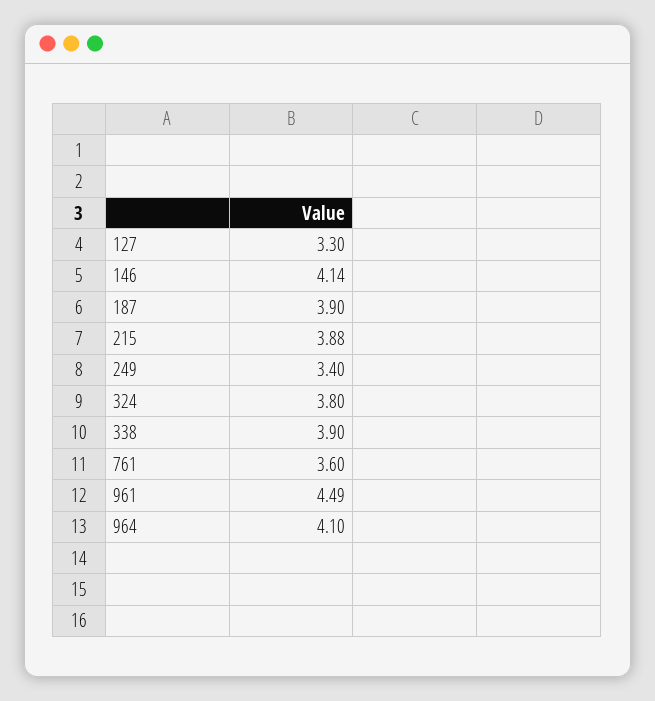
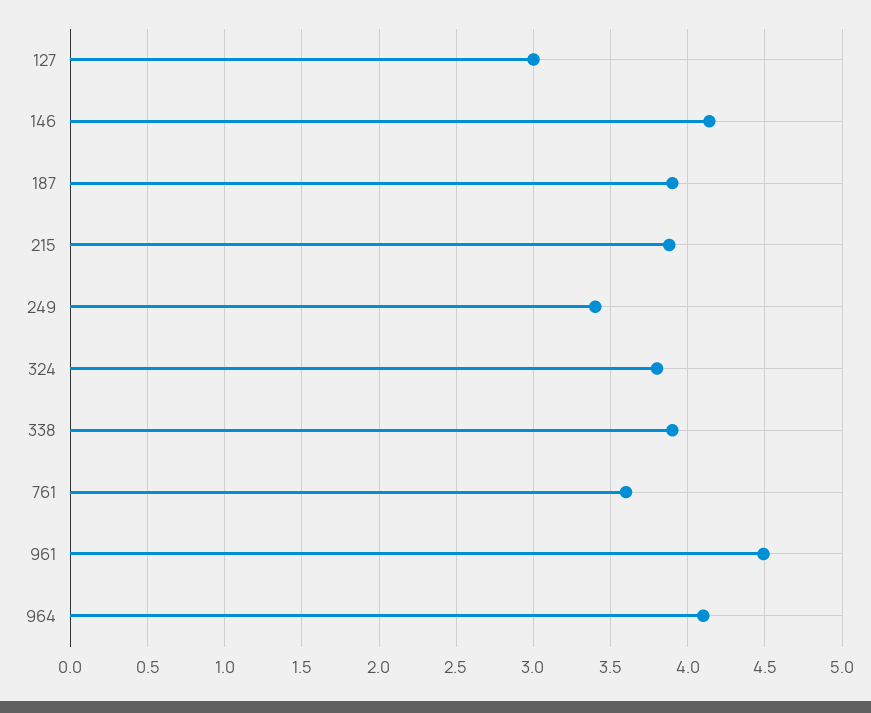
127: 3.3 -> 3

